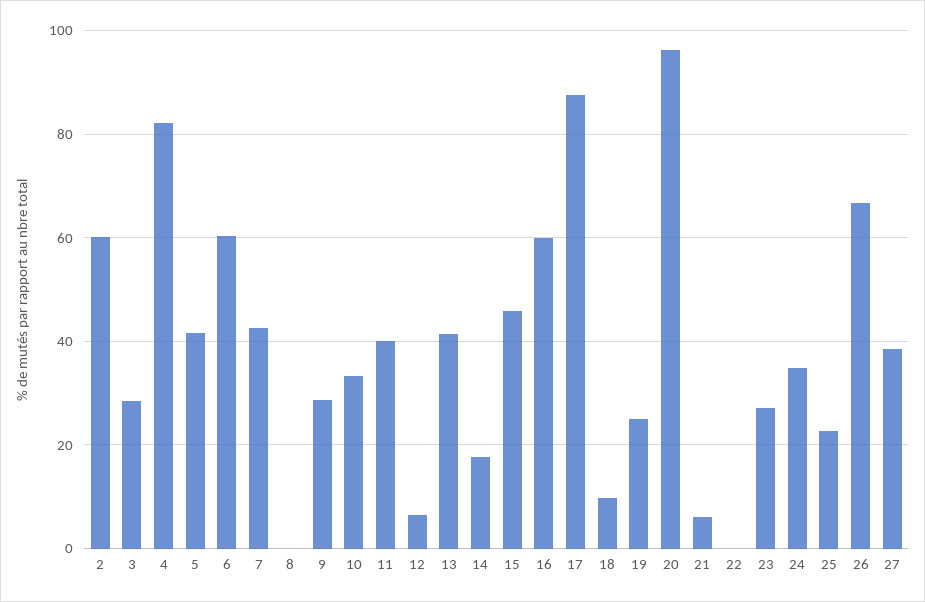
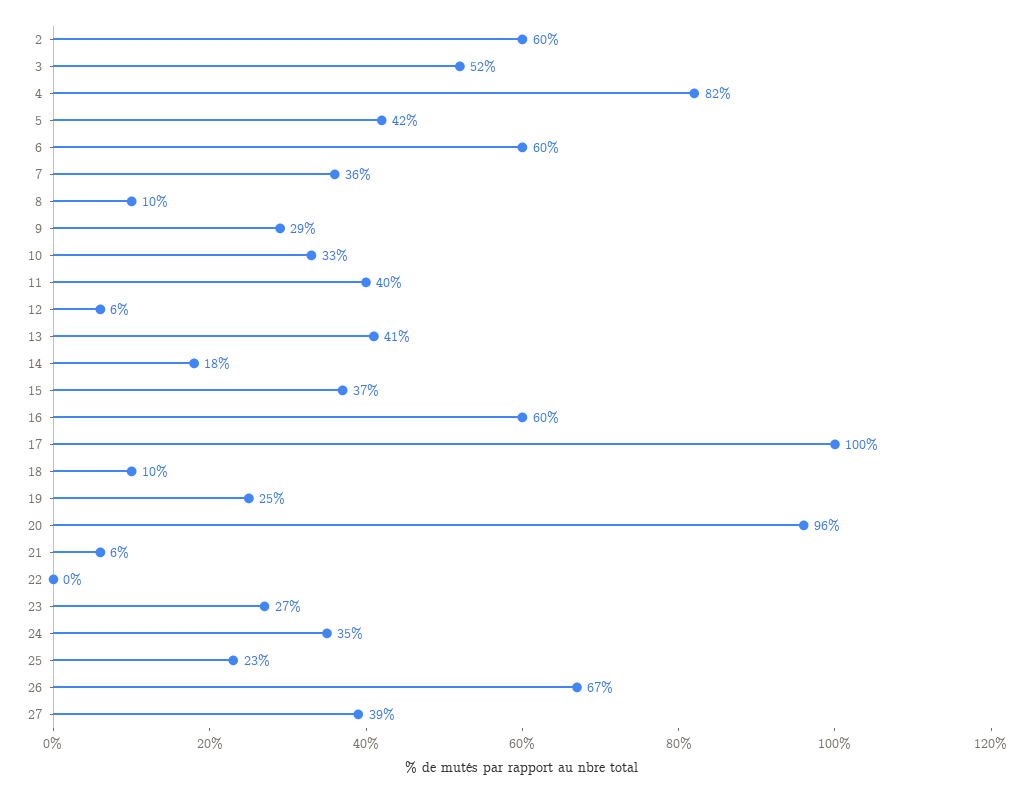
3: 28 -> 52
7: 42 -> 36
8: 0 -> 10
15: 46 -> 37
17: 88 -> 100

